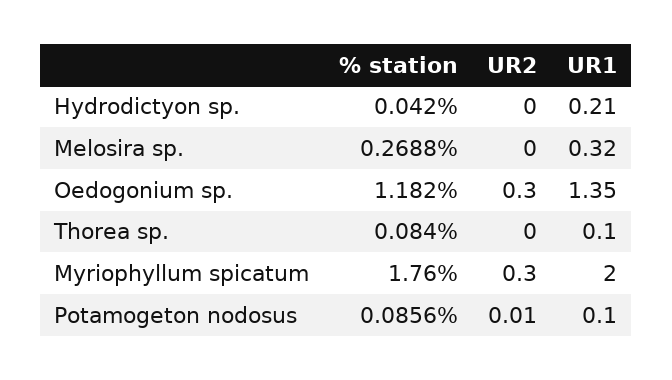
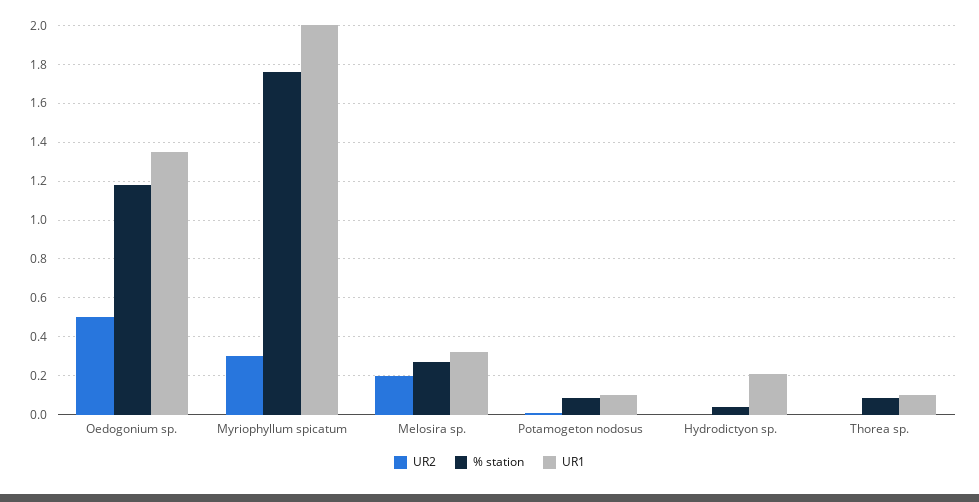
UR2, Melosira sp.: 0 -> 0.2
UR2, Oedogonium sp.: 0.3 -> 0.5

